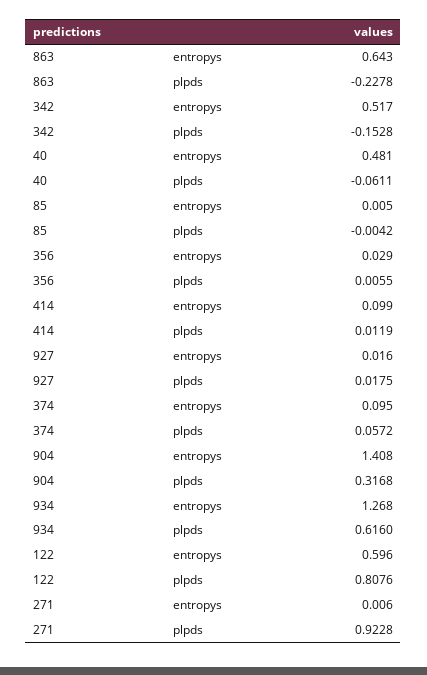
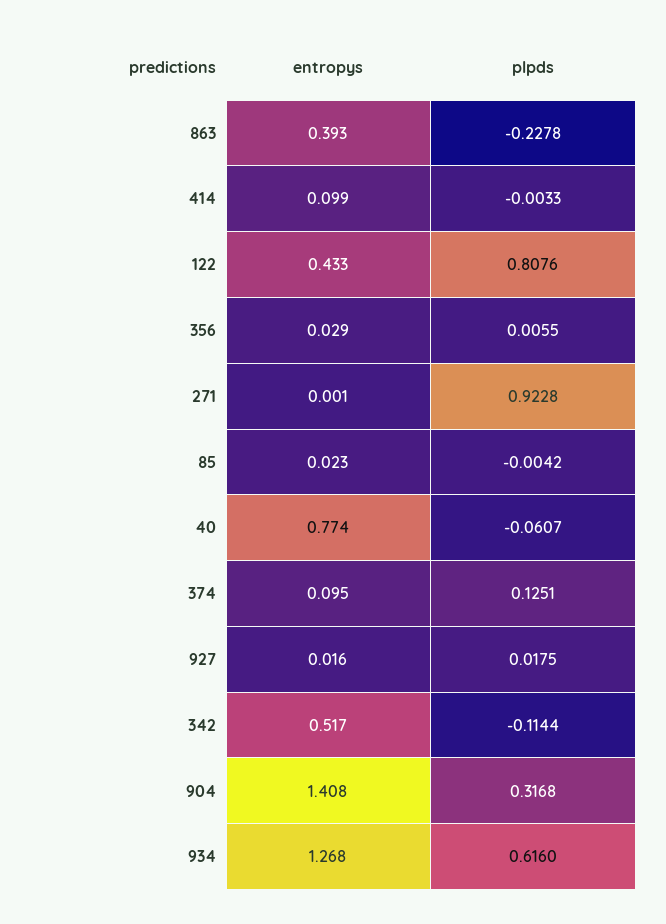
863, entropys: 0.643 -> 0.393
342, plpds: -0.1528 -> -0.1144
40, entropys: 0.481 -> 0.774
40, plpds: -0.0611 -> -0.0607
85, entropys: 0.005 -> 0.023
414, plpds: 0.0119 -> -0.0033
374, plpds: 0.0572 -> 0.1251
122, entropys: 0.596 -> 0.433
271, entropys: 0.006 -> 0.001

